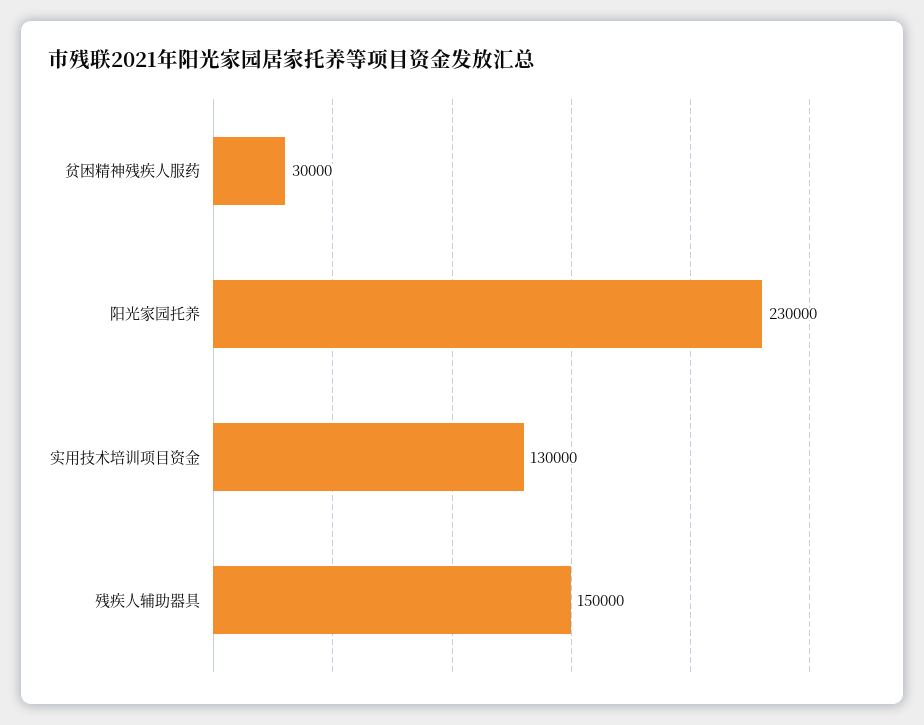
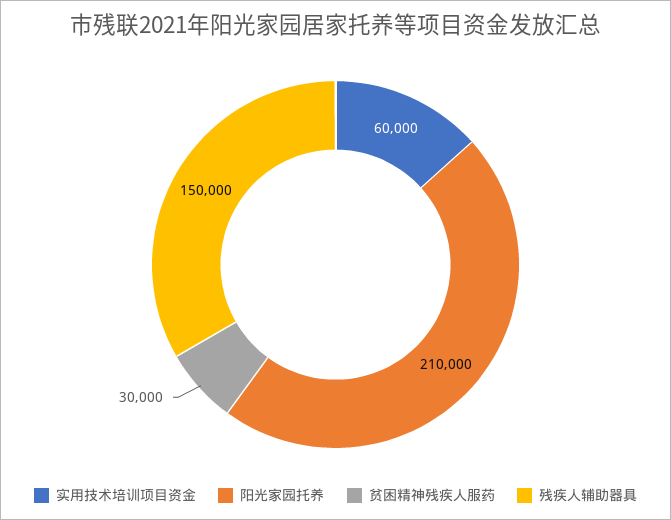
阳光家园托养: 230000 -> 210000
实用技术培训项目资金: 130000 -> 60000

